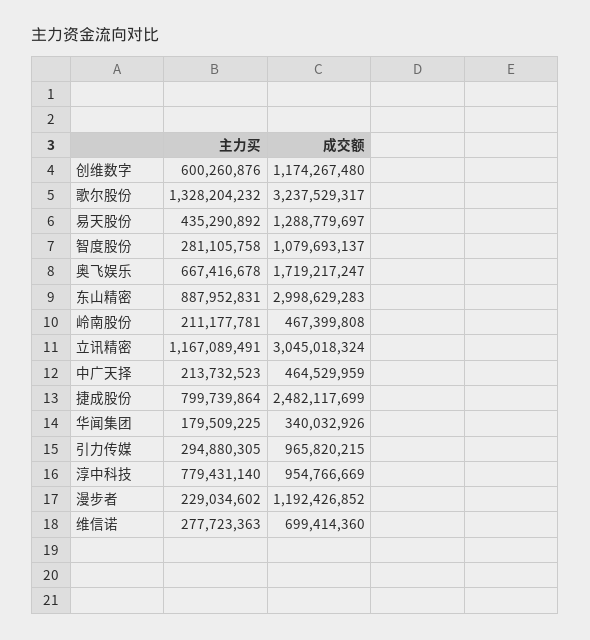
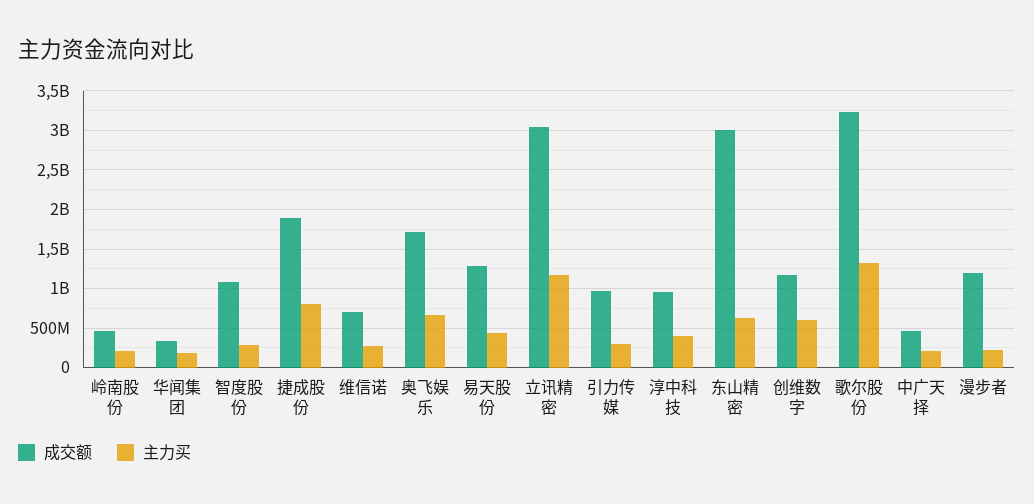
主力买, 东山精密: 887952831 -> 600000000
成交额, 捷成股份: 2482117699 -> 1900000000
主力买, 淳中科技: 779431140 -> 400000000

